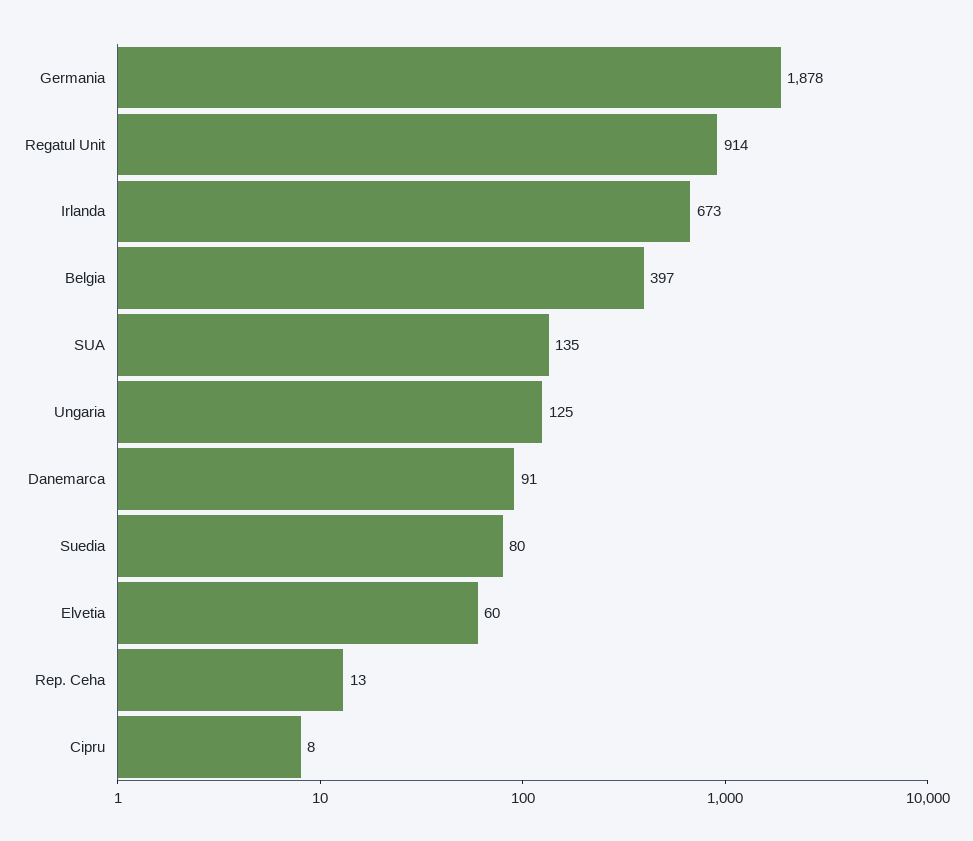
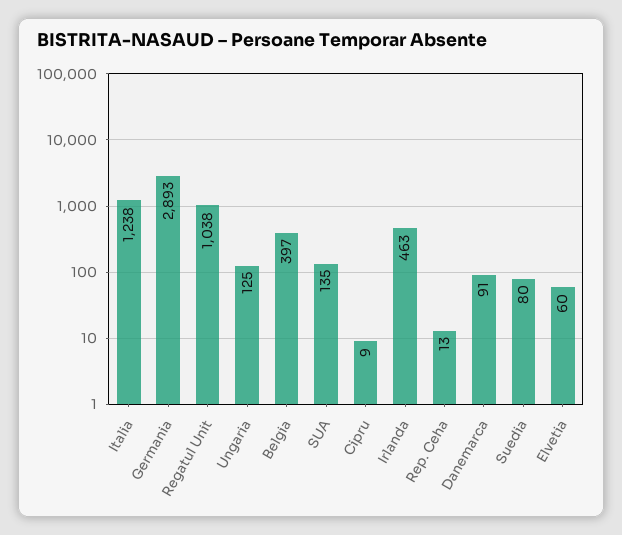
Germania: 1878 -> 2893
Regatul Unit: 914 -> 1038
Irlanda: 673 -> 463
Cipru: 8 -> 9
Italia: none -> 1238

